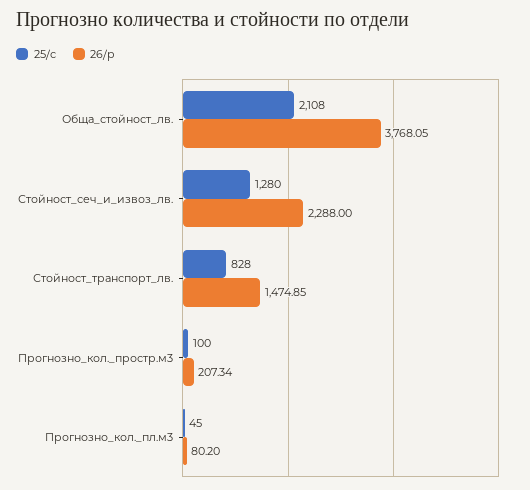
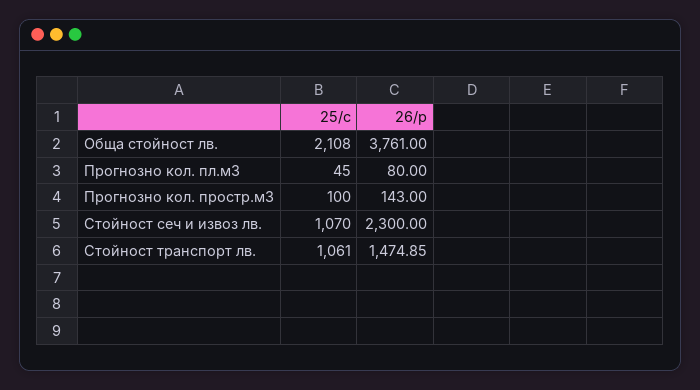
26/р, Обща_стойност_лв.: 3768.05 -> 3761
25/с, Стойност_сеч_и_извоз_лв.: 1280 -> 1070
26/р, Стойност_сеч_и_извоз_лв.: 2288 -> 2300
25/с, Стойност_транспорт_лв.: 828 -> 1061
26/р, Прогнозно_кол._простр.м3: 207.34 -> 143
26/р, Прогнозно_кол._пл.м3: 80.2 -> 80

